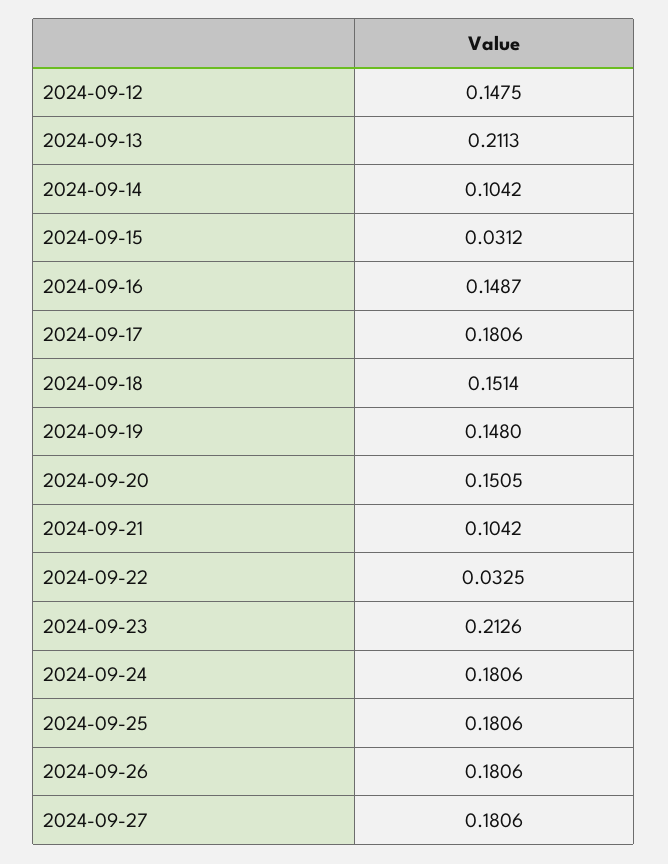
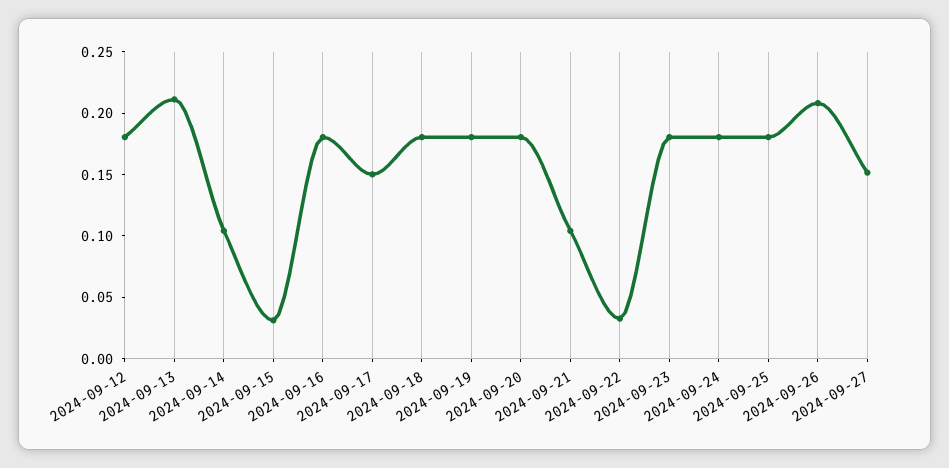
2024-09-12: 0.1475 -> 0.18
2024-09-16: 0.1487 -> 0.18
2024-09-17: 0.1806 -> 0.15
2024-09-18: 0.1514 -> 0.18
2024-09-19: 0.148 -> 0.18
2024-09-20: 0.1505 -> 0.18
2024-09-23: 0.2126 -> 0.18
2024-09-26: 0.1806 -> 0.21
2024-09-27: 0.1806 -> 0.15

